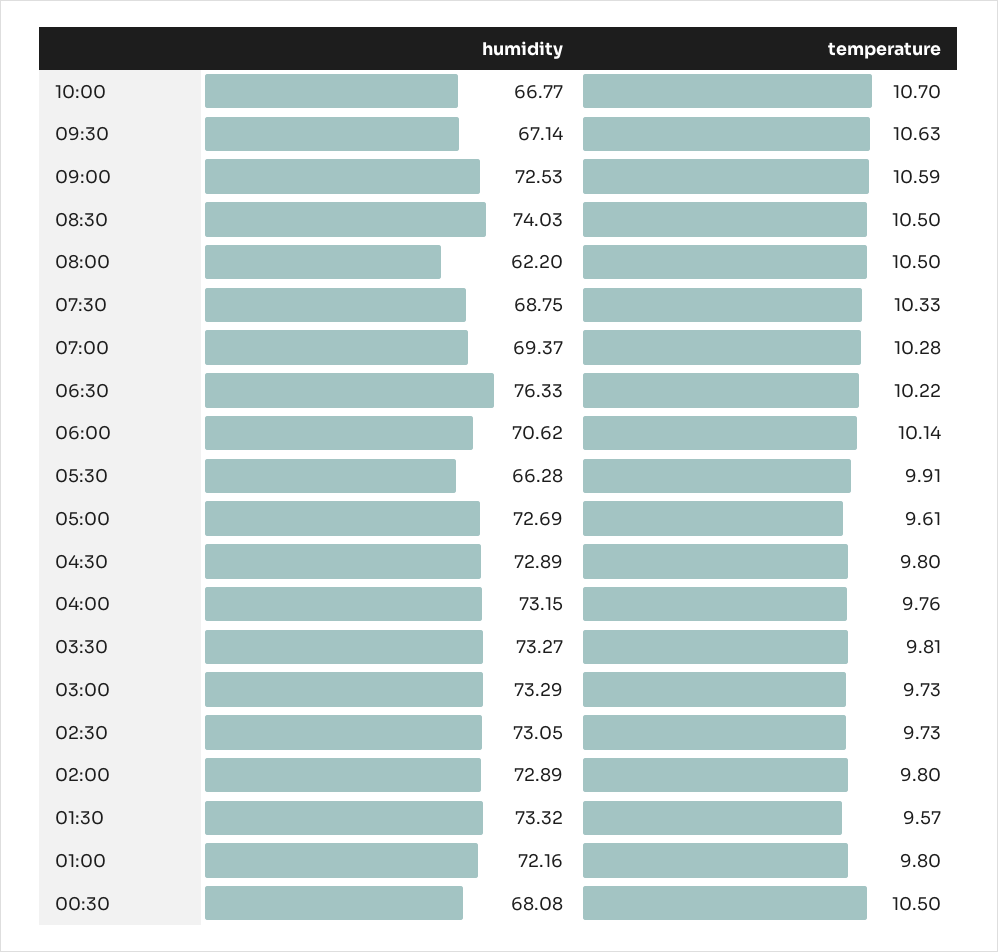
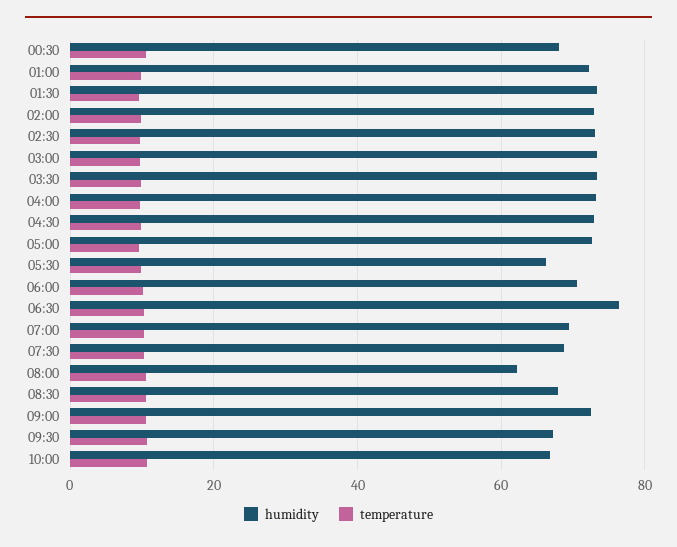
humidity, 08:30: 74.03 -> 68

